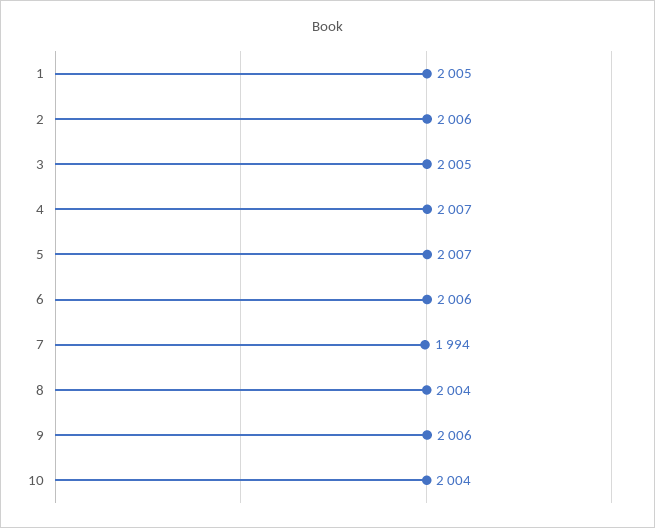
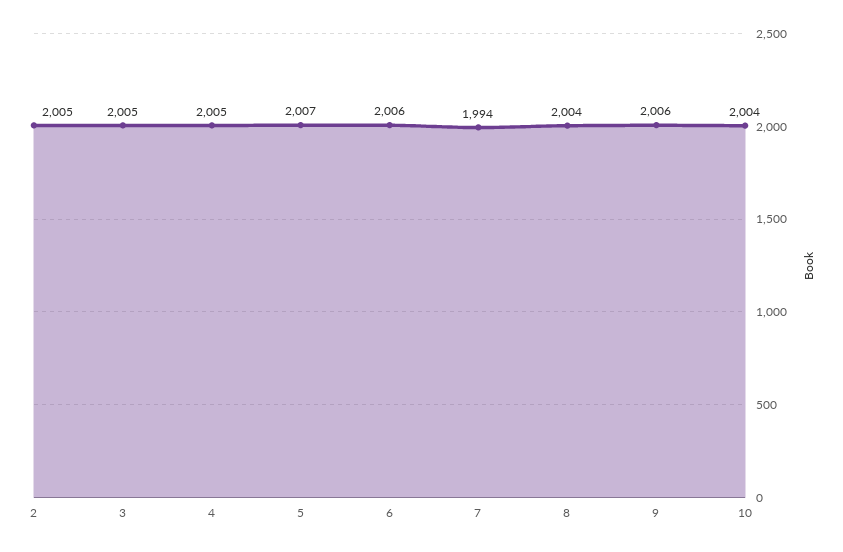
1: 2005 -> none
2: 2006 -> 2005
4: 2007 -> 2005

